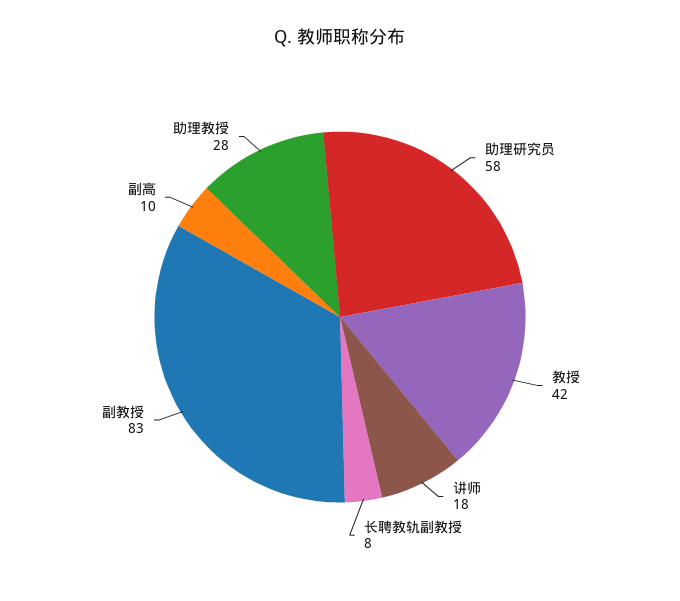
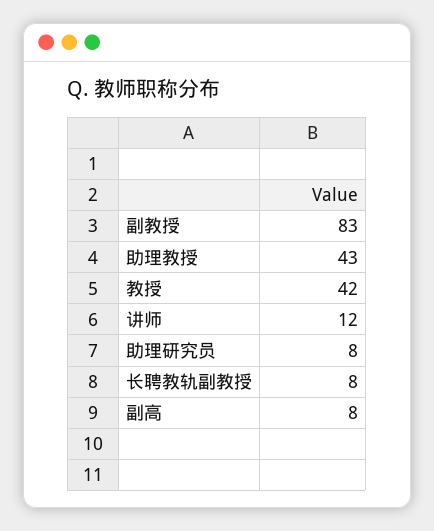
助理研究员: 58 -> 8
讲师: 18 -> 12
副高: 10 -> 8
助理教授: 28 -> 43

